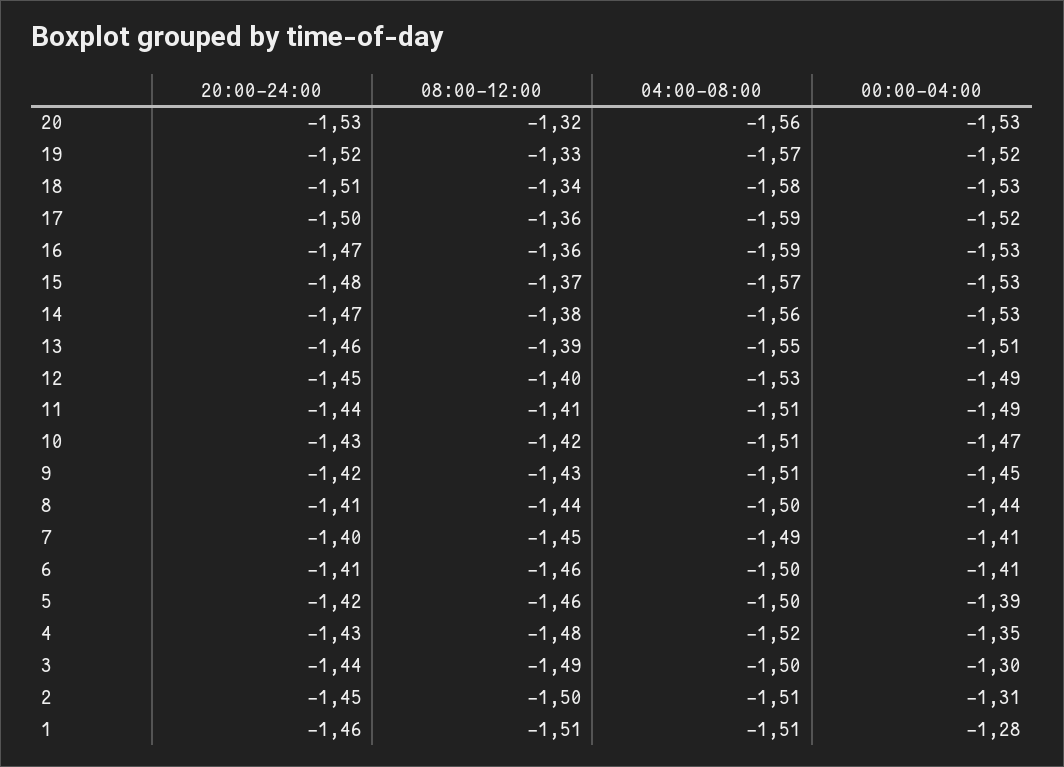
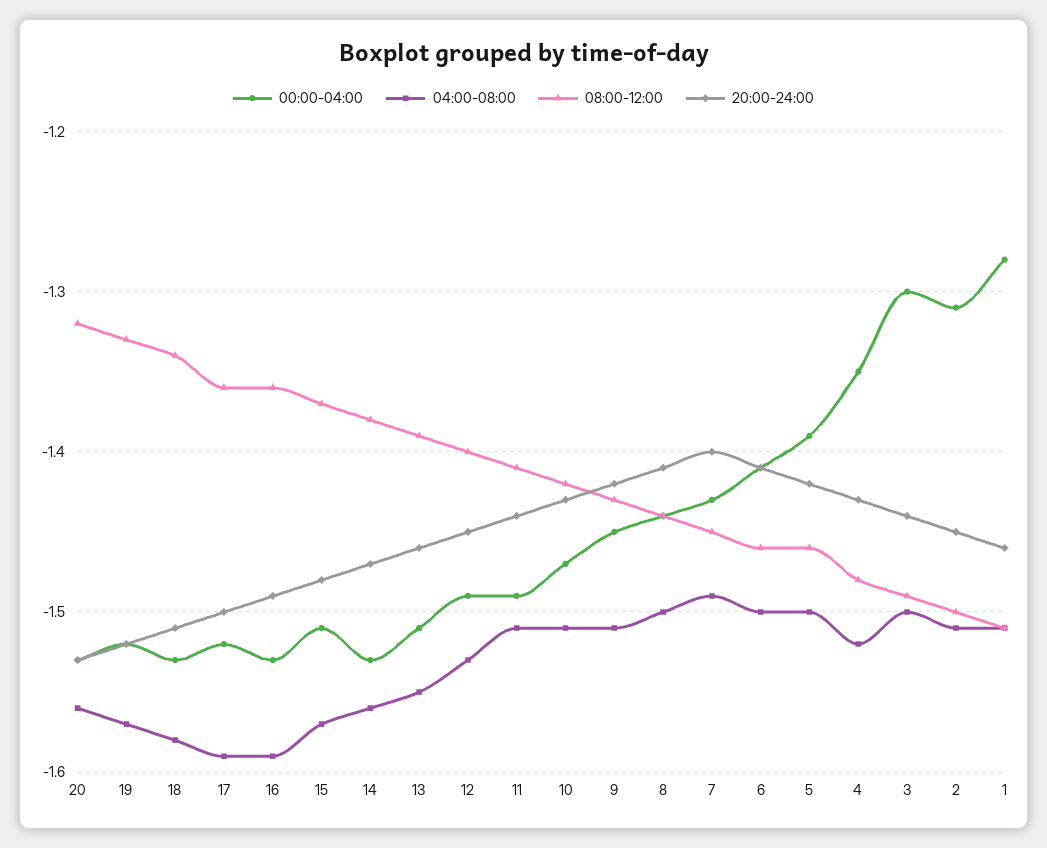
20:00-24:00, 16: -1.47 -> -1.49
00:00-04:00, 15: -1.53 -> -1.51
00:00-04:00, 7: -1.41 -> -1.43

